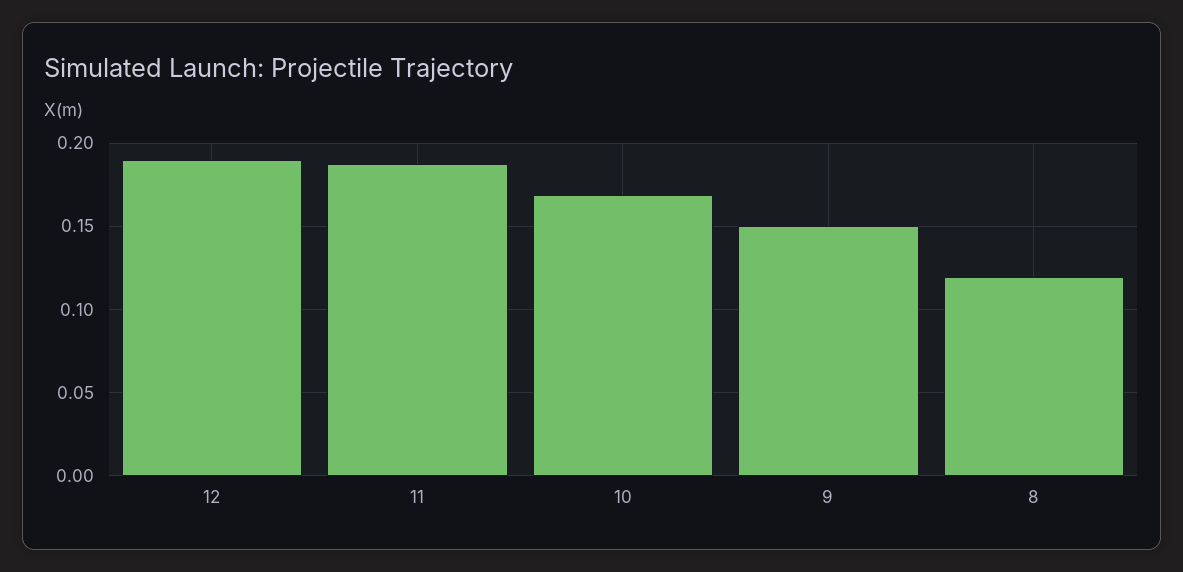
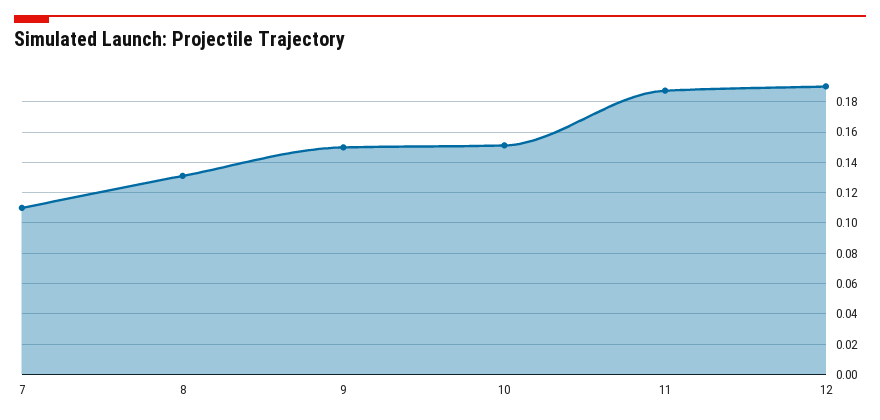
10: 0.17 -> 0.15
8: 0.12 -> 0.13
7: none -> 0.11

